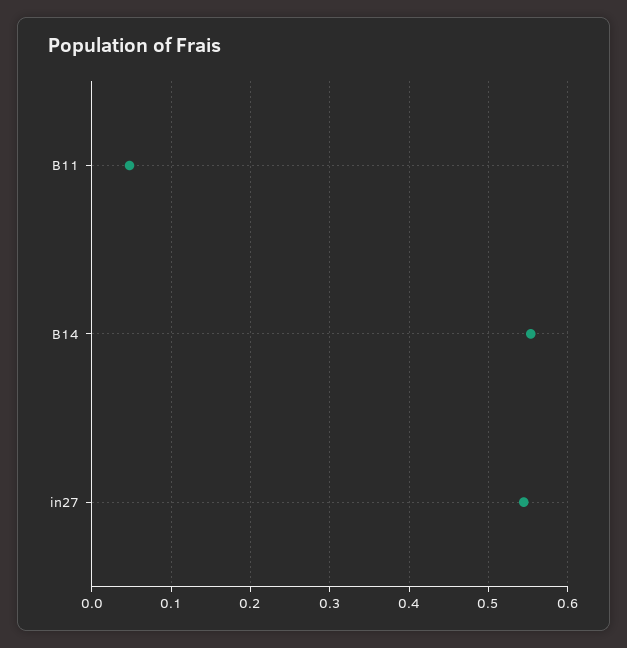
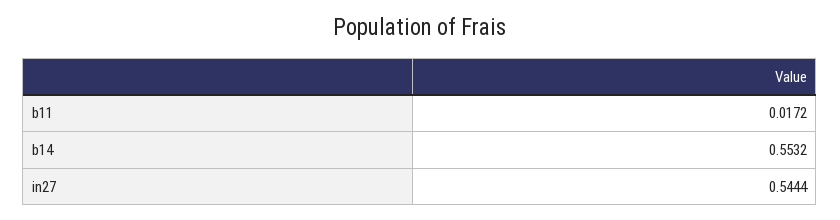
B11: 0.05 -> 0.0172

